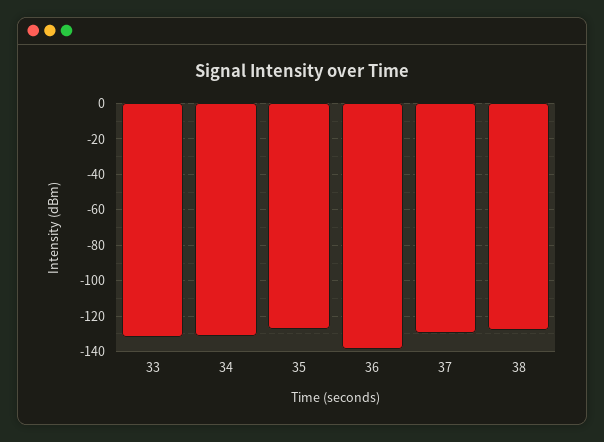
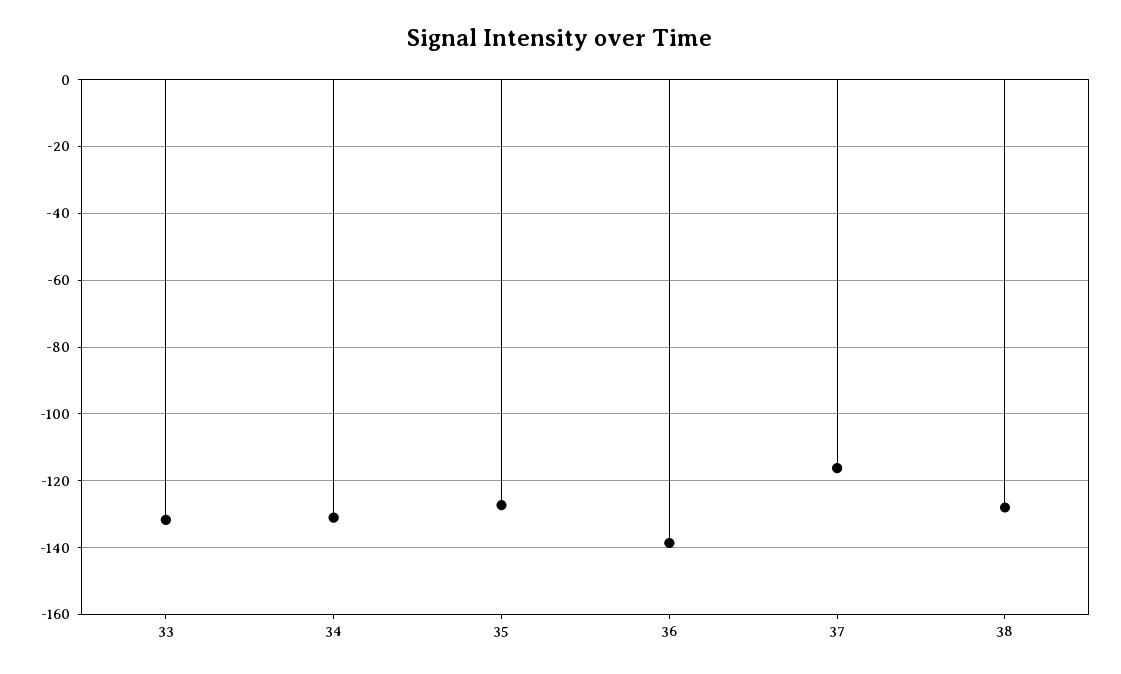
37: -130 -> -116

